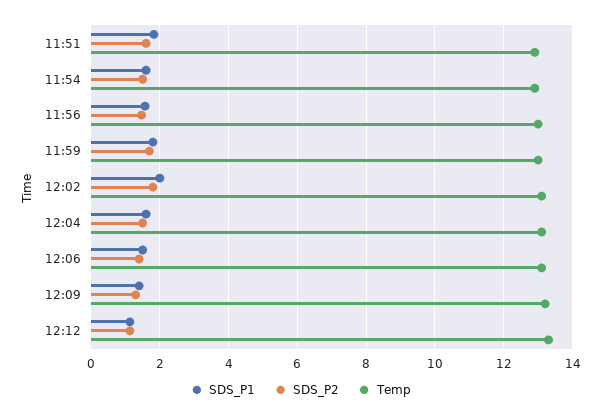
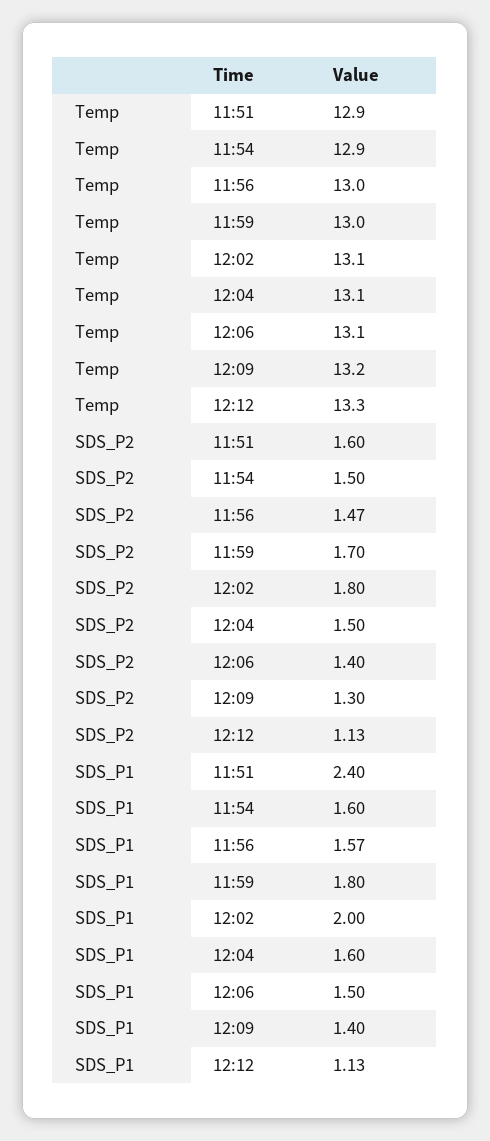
SDS_P1, 11:51: 1.8 -> 2.4

